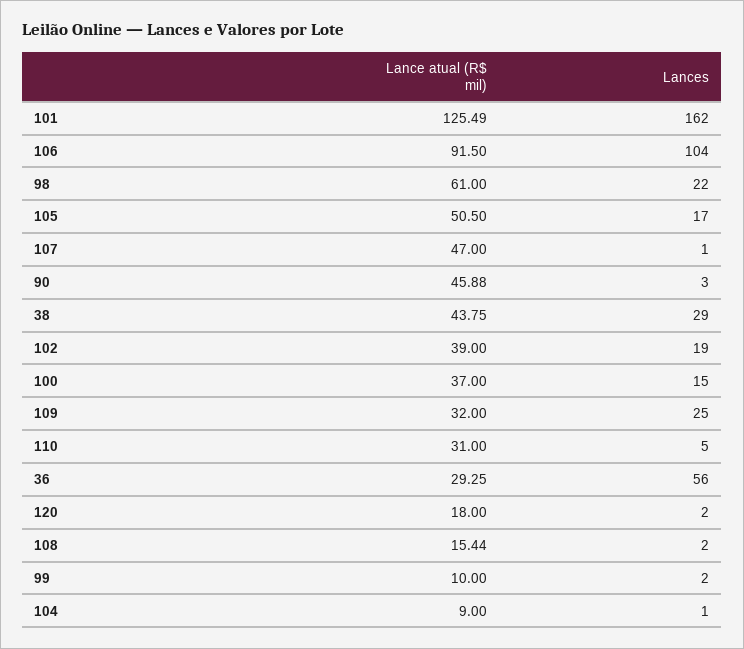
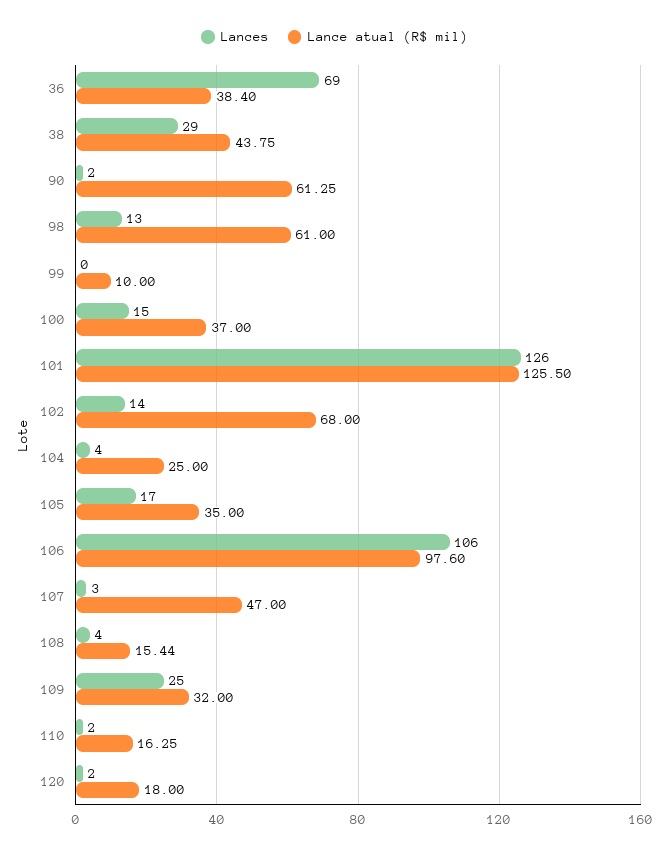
Lance atual (R$ mil), 101: 125.49 -> 125.5
Lances, 101: 162 -> 126
Lance atual (R$ mil), 106: 91.5 -> 97.6
Lances, 106: 104 -> 106
Lances, 98: 22 -> 13
Lance atual (R$ mil), 105: 50.5 -> 35
Lances, 107: 1 -> 3
Lance atual (R$ mil), 90: 45.88 -> 61.25
Lances, 90: 3 -> 2
Lance atual (R$ mil), 102: 39 -> 68
Lances, 102: 19 -> 14
Lance atual (R$ mil), 110: 31 -> 16.25
Lances, 110: 5 -> 2
Lance atual (R$ mil), 36: 29.25 -> 38.4
Lances, 36: 56 -> 69
Lances, 108: 2 -> 4
Lances, 99: 2 -> 0
Lance atual (R$ mil), 104: 9 -> 25
Lances, 104: 1 -> 4

